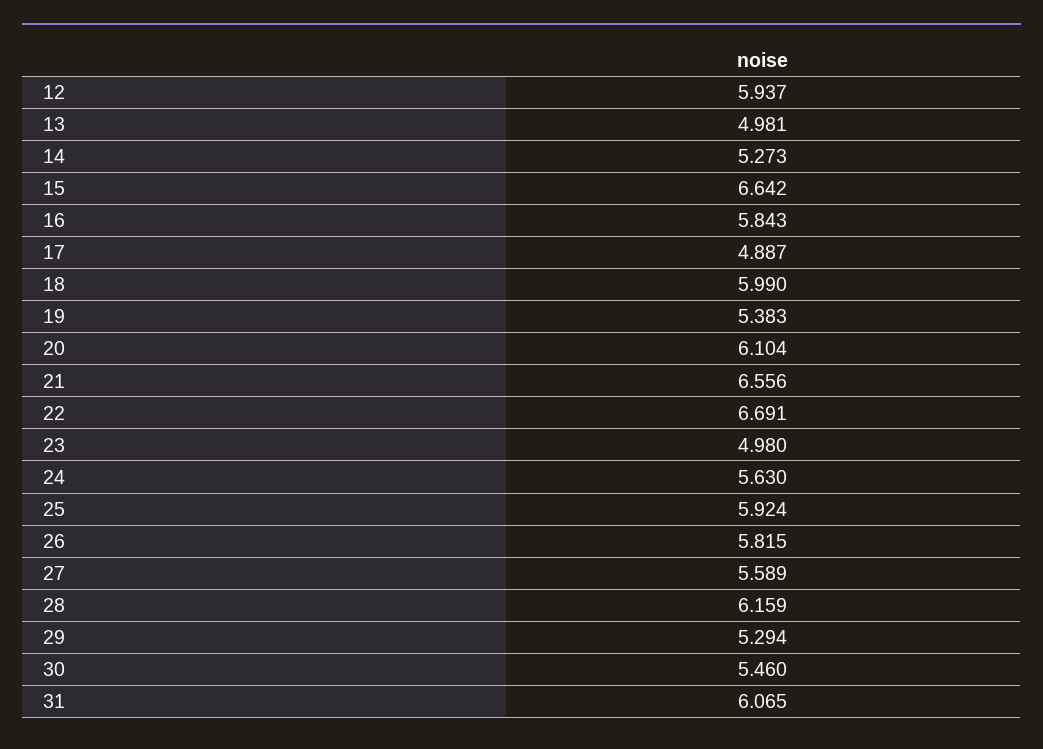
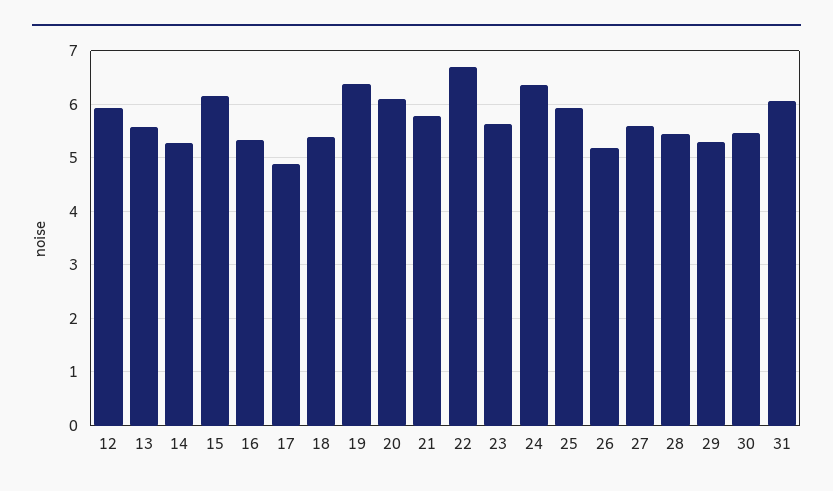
13: 4.981 -> 5.6
15: 6.642 -> 6.2
16: 5.843 -> 5.4
18: 5.99 -> 5.4
19: 5.383 -> 6.4
21: 6.556 -> 5.8
23: 4.98 -> 5.6
24: 5.63 -> 6.4
26: 5.815 -> 5.2
28: 6.159 -> 5.4

